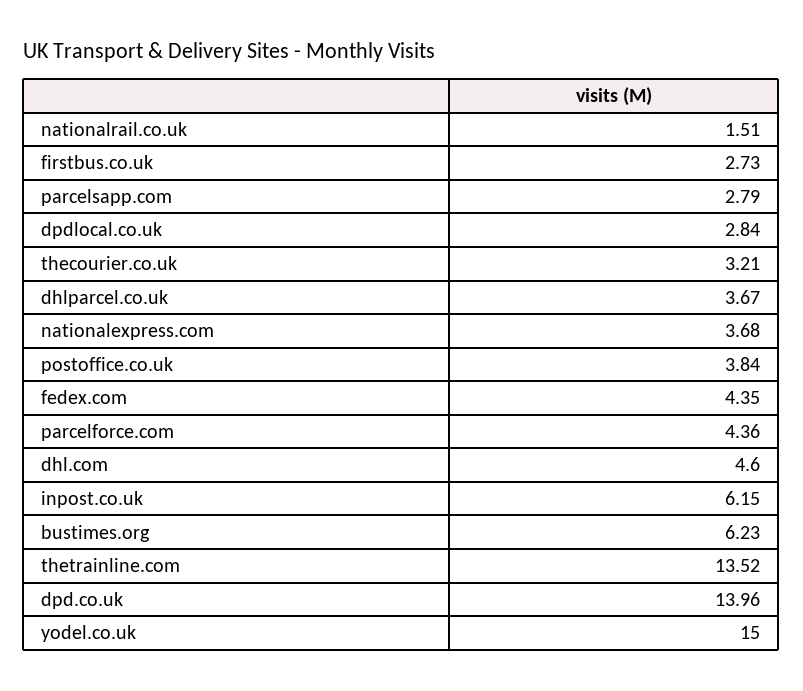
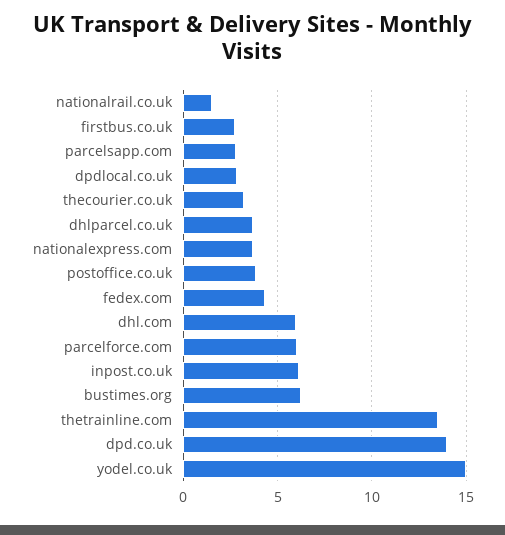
parcelforce.com: 4.36 -> 6
dhl.com: 4.6 -> 6

